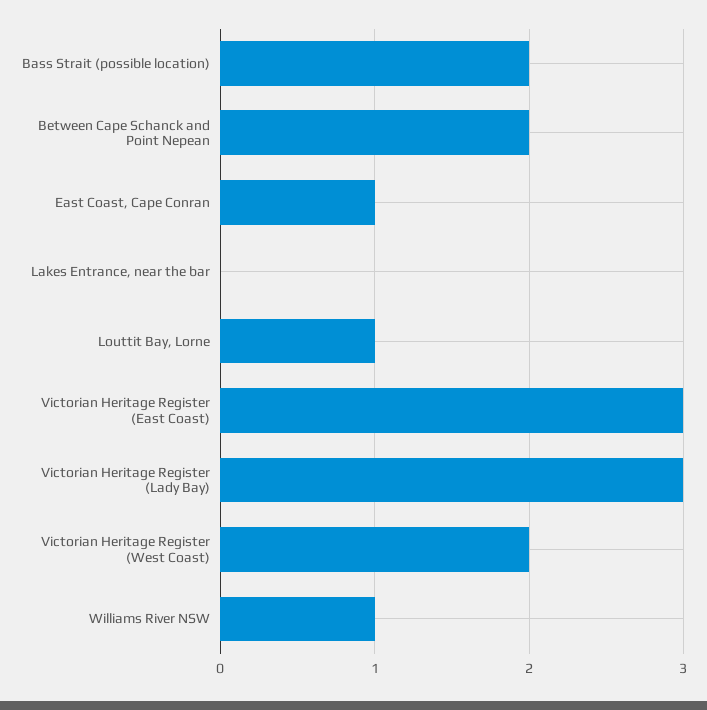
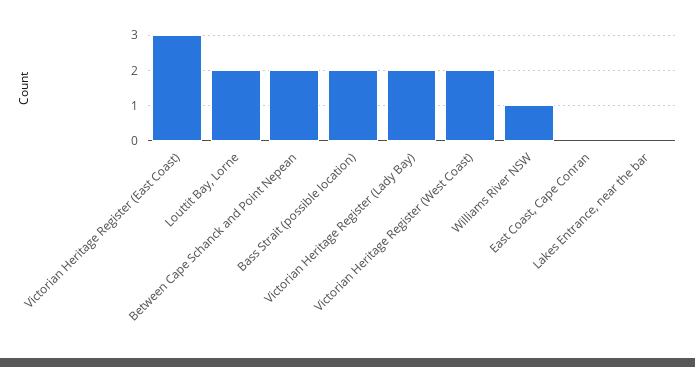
East Coast, Cape Conran: 1 -> 0
Louttit Bay, Lorne: 1 -> 2
Victorian Heritage Register (Lady Bay): 3 -> 2

